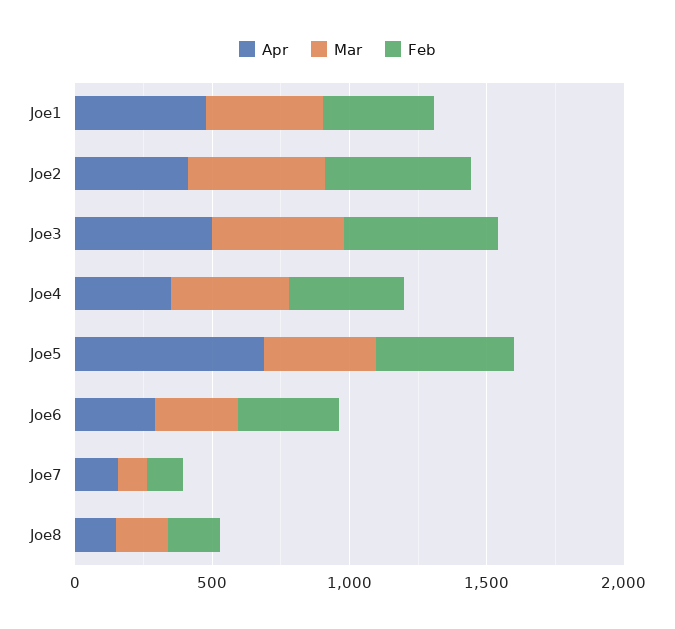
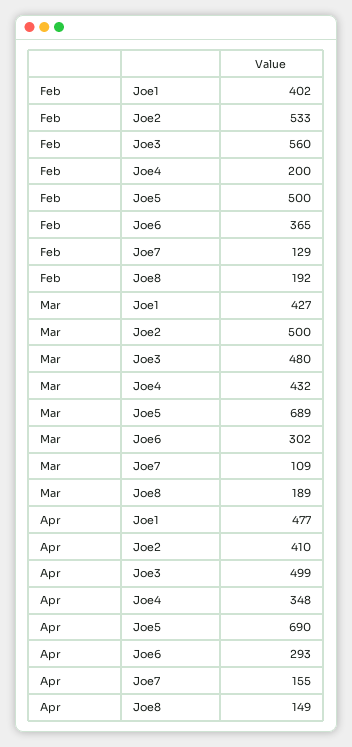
Feb, Joe4: 400 -> 200
Mar, Joe5: 400 -> 689

